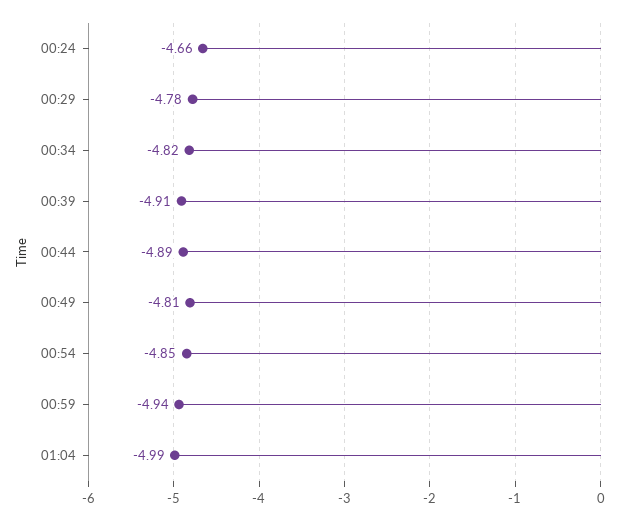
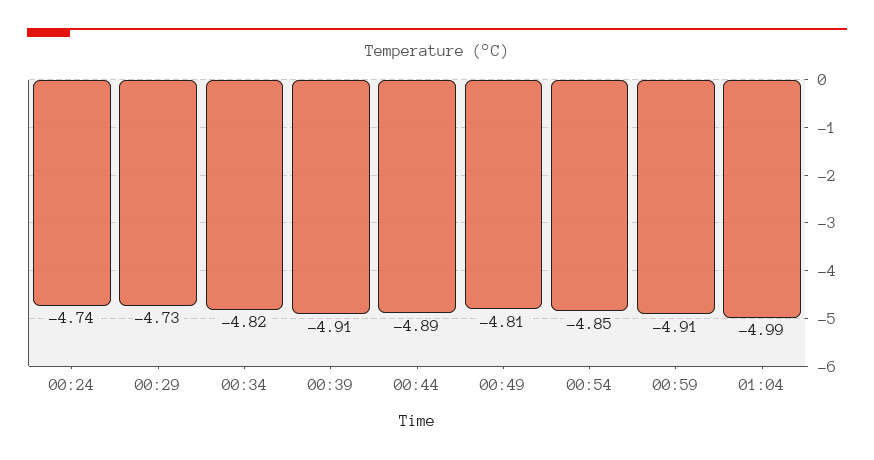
00:24: -4.66 -> -4.74
00:29: -4.78 -> -4.73
00:59: -4.94 -> -4.91

